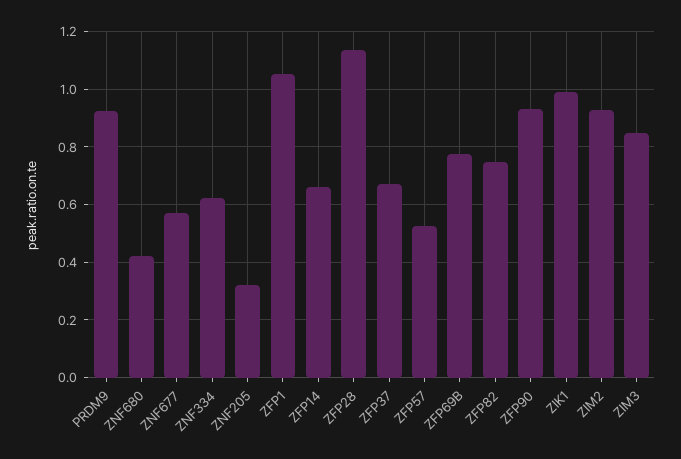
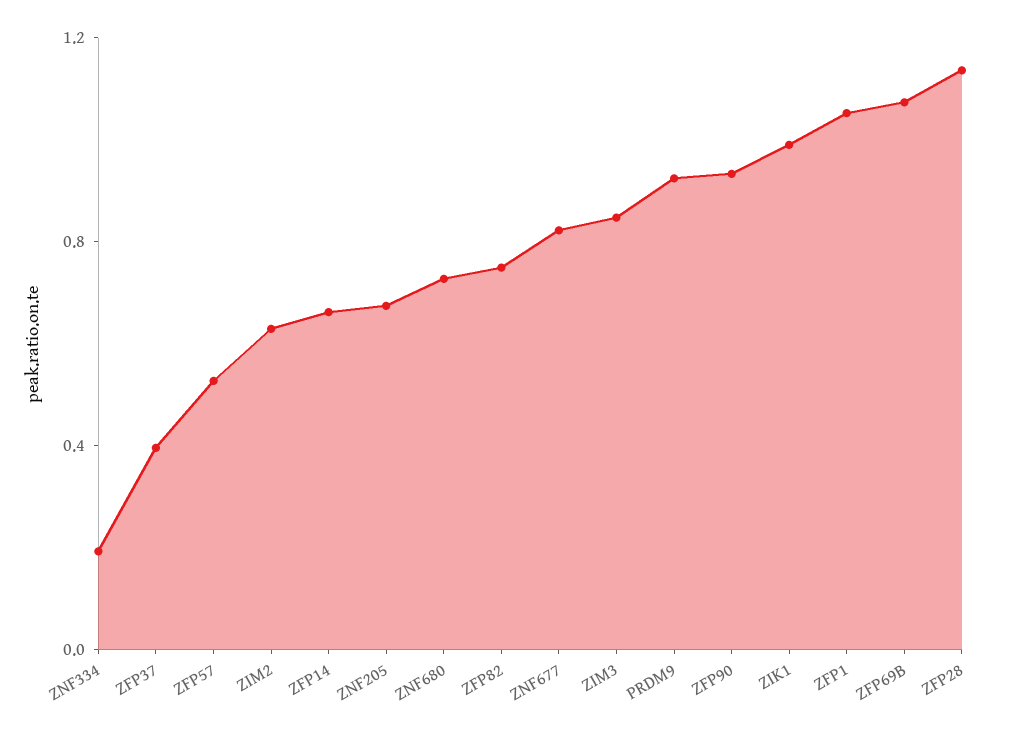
ZNF680: 0.425 -> 0.7
ZNF677: 0.575 -> 0.8
ZNF334: 0.625 -> 0.2
ZNF205: 0.325 -> 0.7
ZFP37: 0.675 -> 0.4
ZFP69B: 0.775 -> 1.1
ZIM2: 0.925 -> 0.6

